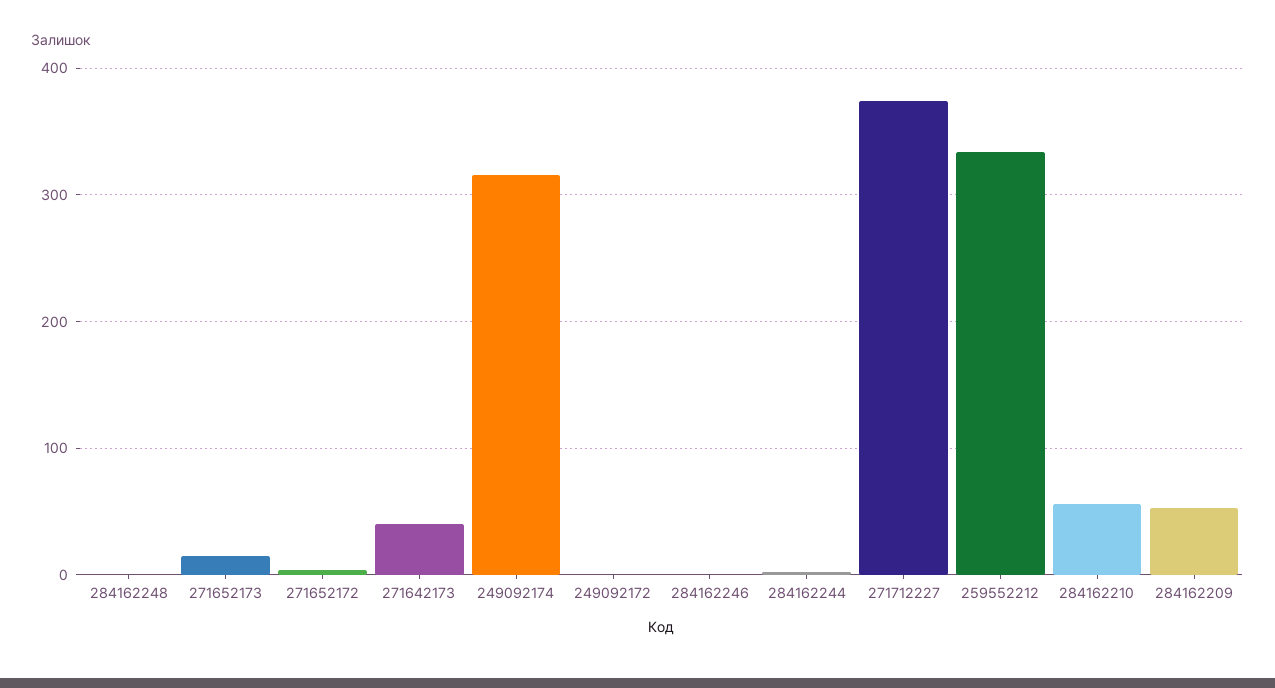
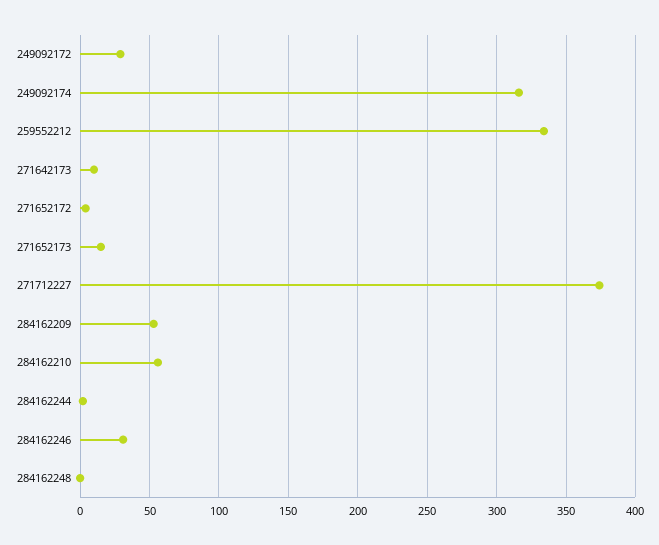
271642173: 40 -> 10
249092172: 0 -> 30
284162246: 0 -> 30

